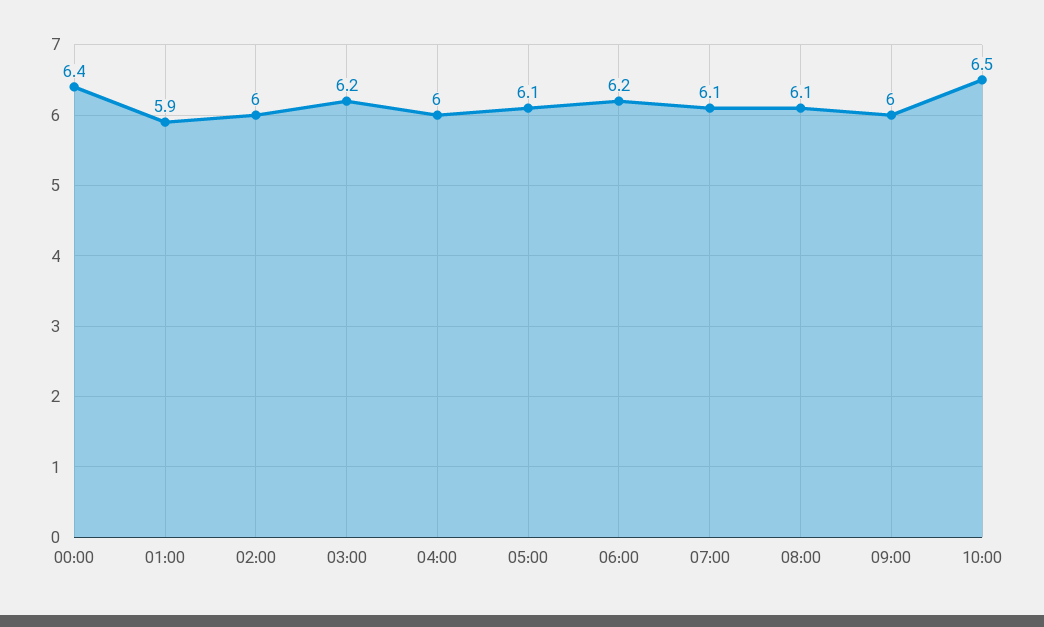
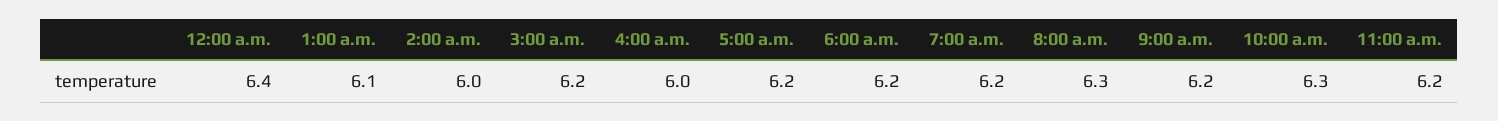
01:00: 5.9 -> 6.1
05:00: 6.1 -> 6.2
07:00: 6.1 -> 6.2
08:00: 6.1 -> 6.3
09:00: 6 -> 6.2
10:00: 6.5 -> 6.3
11:00 a.m.: none -> 6.2

